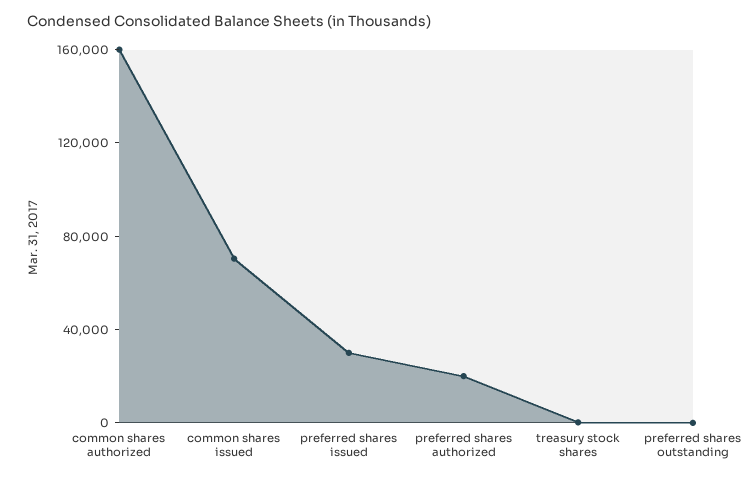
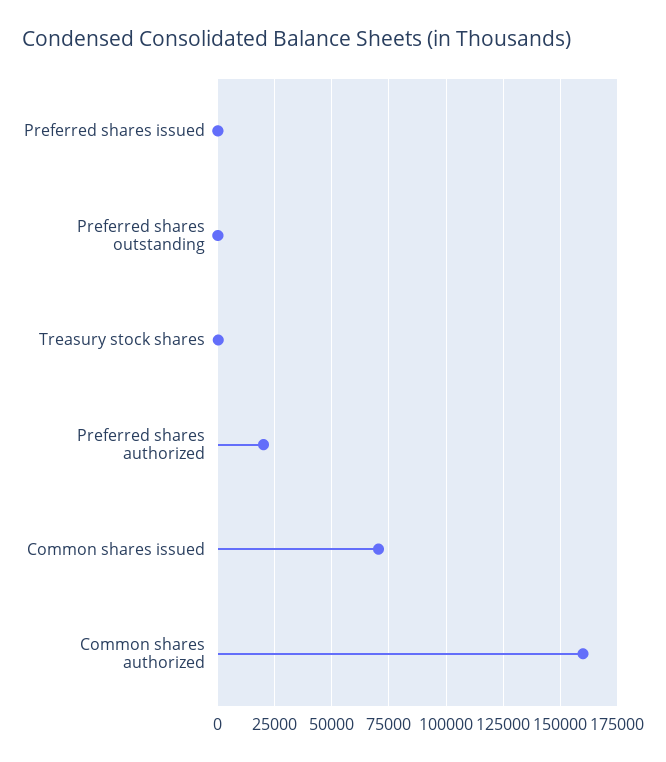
preferred shares issued: 30000 -> 0

